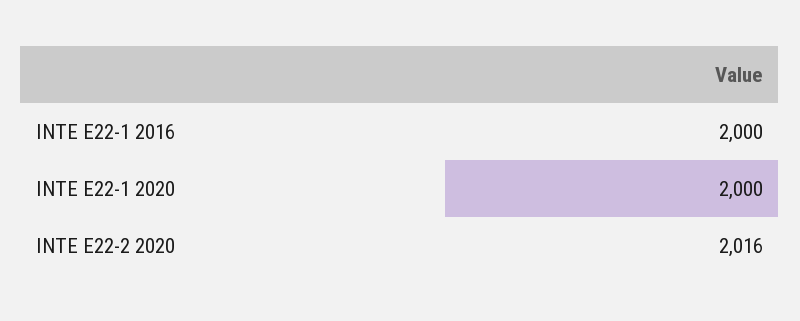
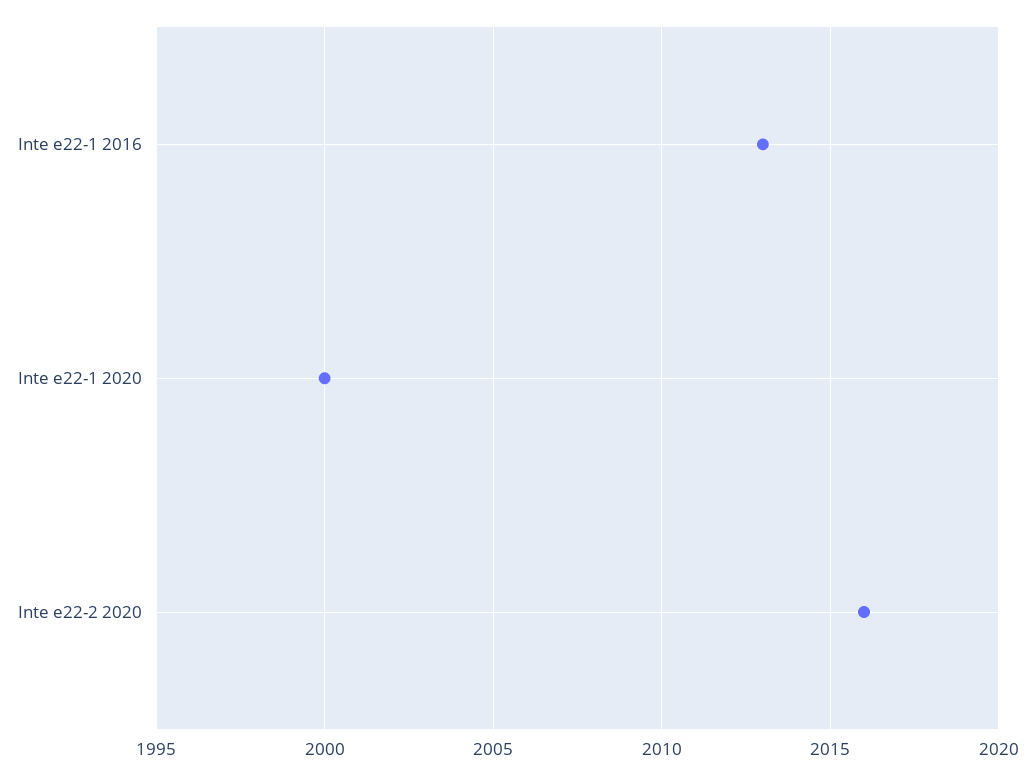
INTE E22-1 2016: 2000 -> 2013

